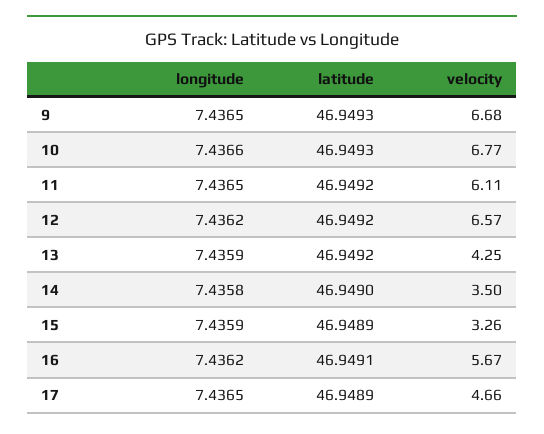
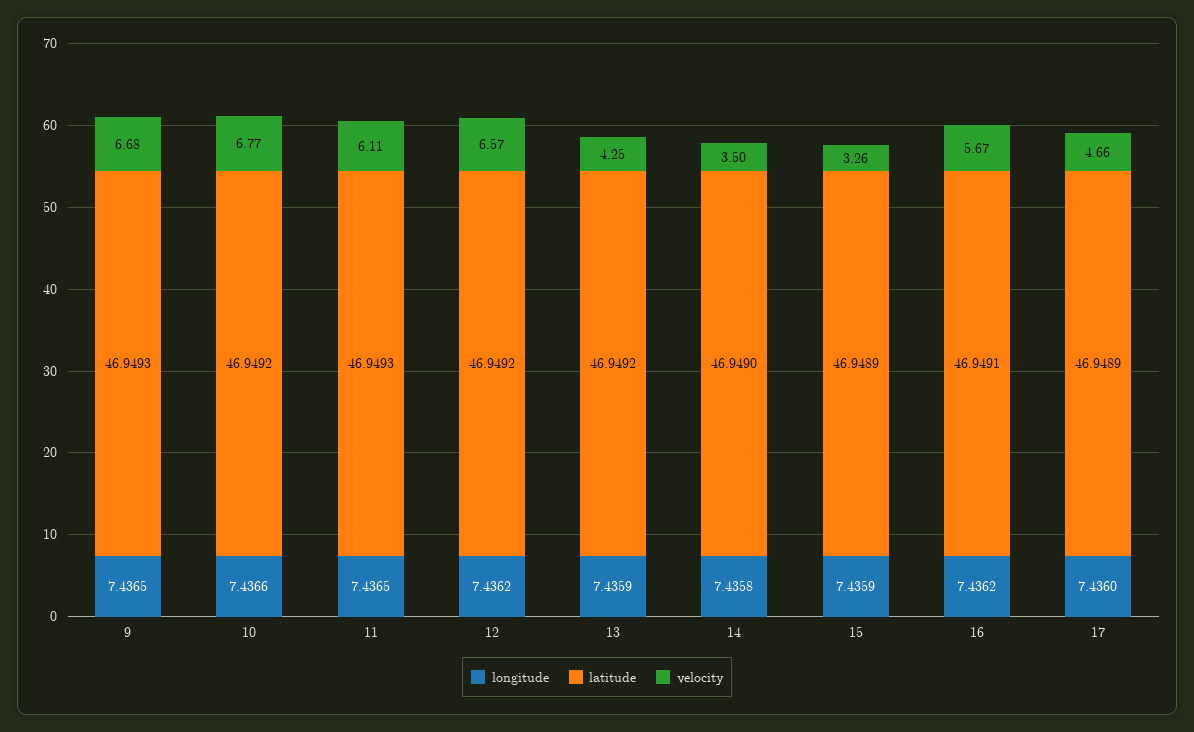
latitude, 10: 46.9493 -> 46.9492
latitude, 11: 46.9492 -> 46.9493
longitude, 17: 7.4365 -> 7.436

